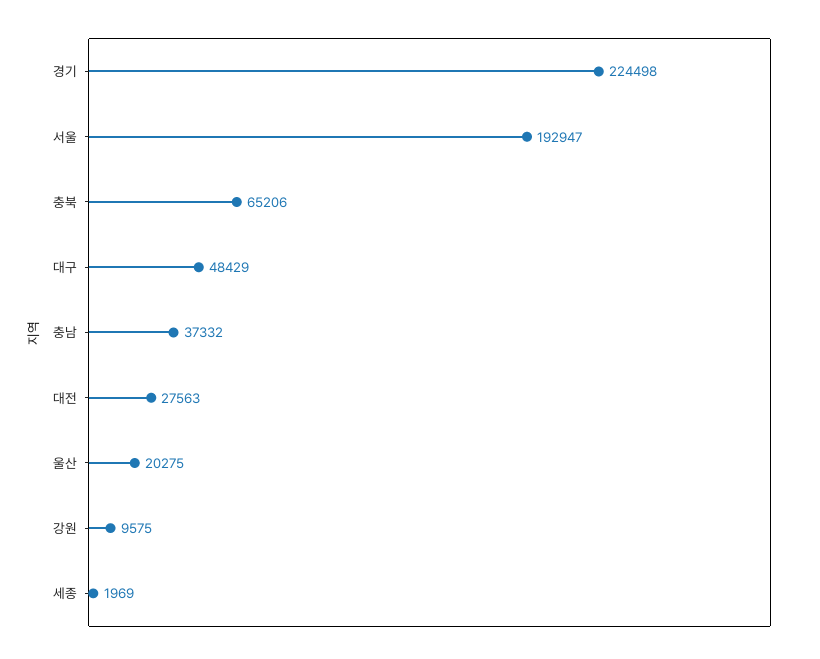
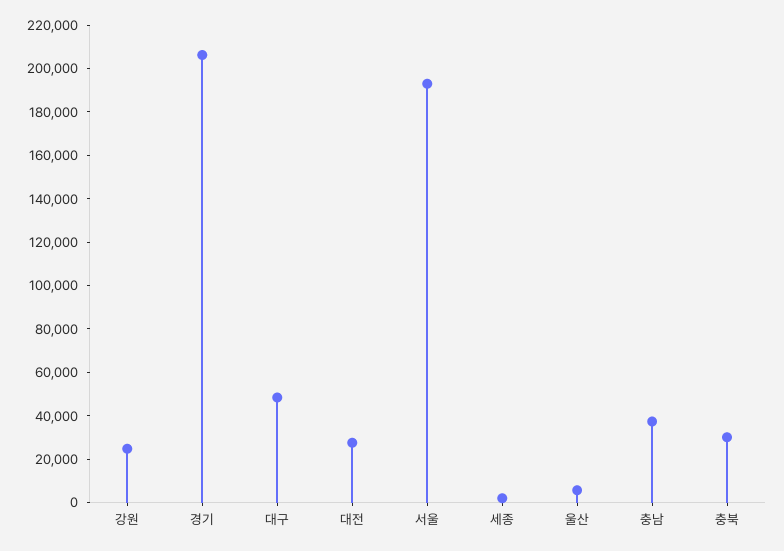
경기: 224498 -> 205000
충북: 65206 -> 30000
울산: 20275 -> 5000
강원: 9575 -> 25000

